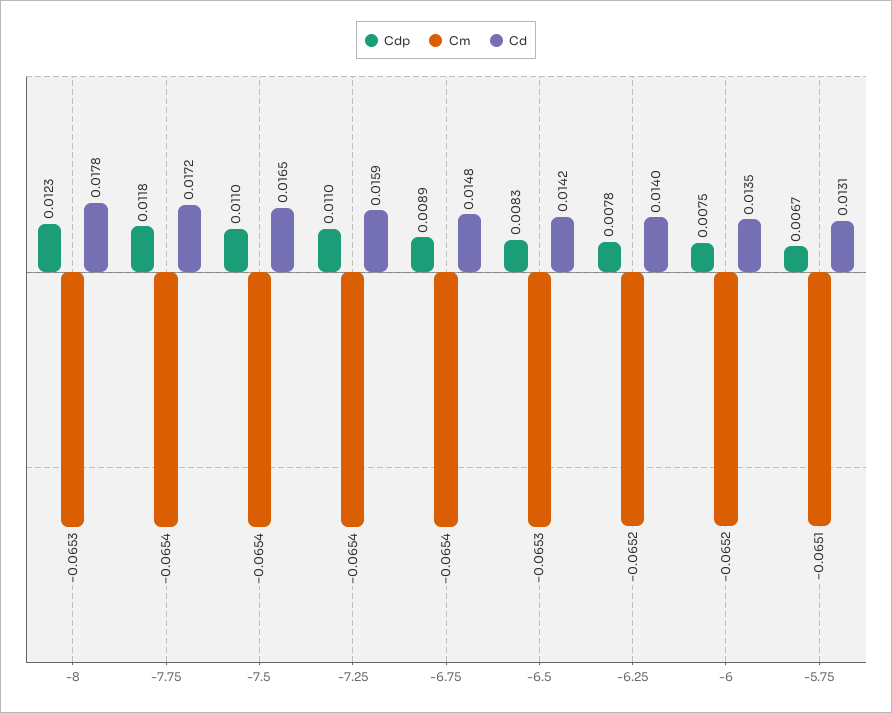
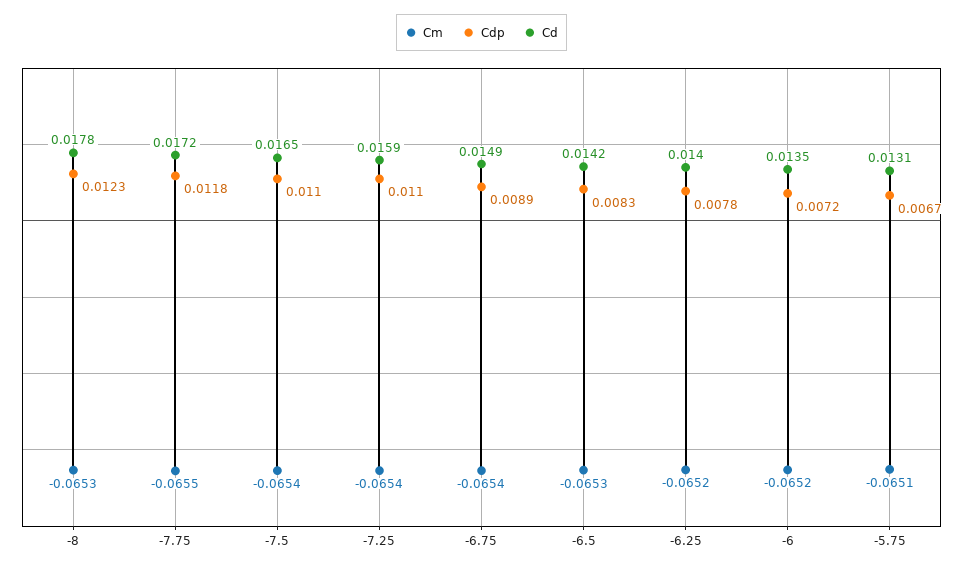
Cm, -7.75: -0.0654 -> -0.0655
Cd, -6.75: 0.0148 -> 0.0149
Cdp, -6: 0.0075 -> 0.0072

